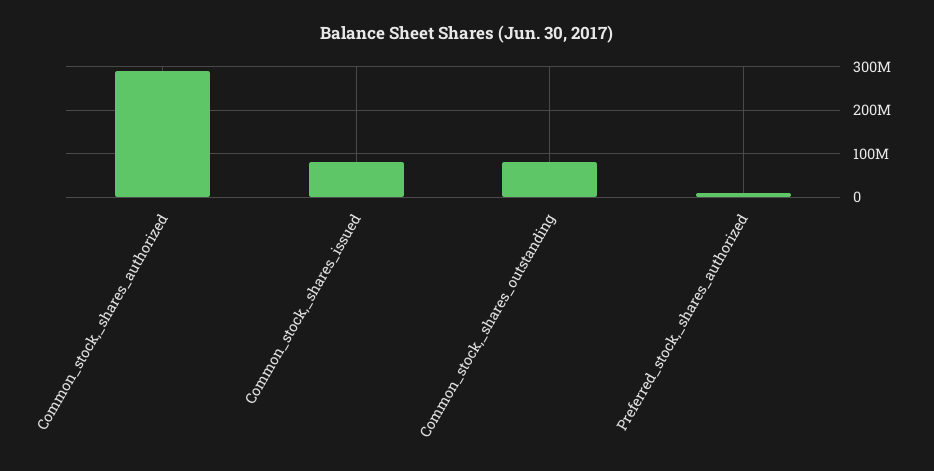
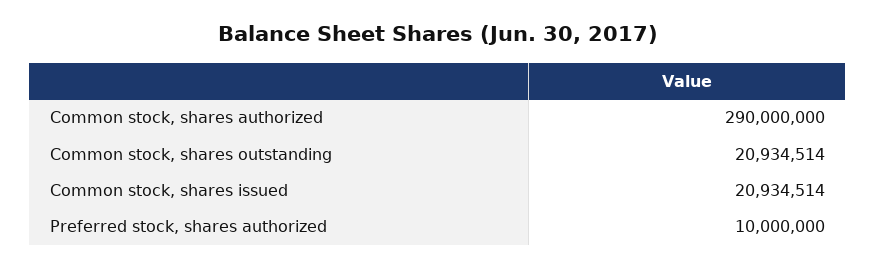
Common_stock,_shares_issued: 80000000 -> 20934514
Common_stock,_shares_outstanding: 80000000 -> 20934514

